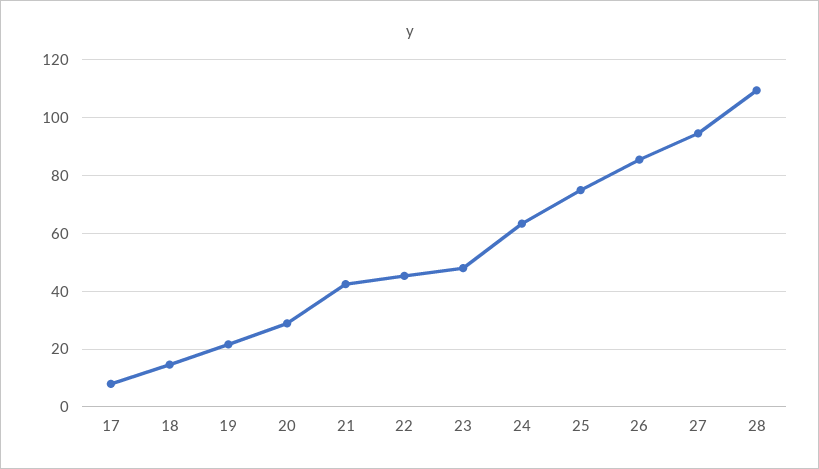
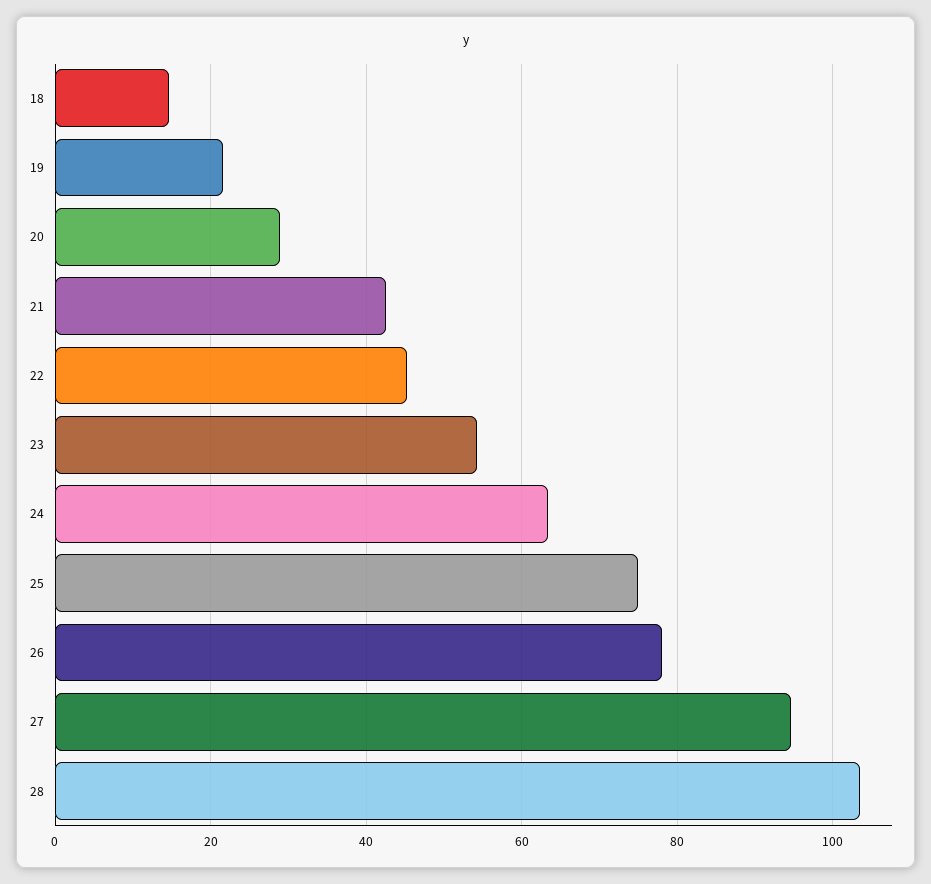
17: 7.5 -> none
23: 47.5 -> 54
26: 85 -> 78
28: 110 -> 104

